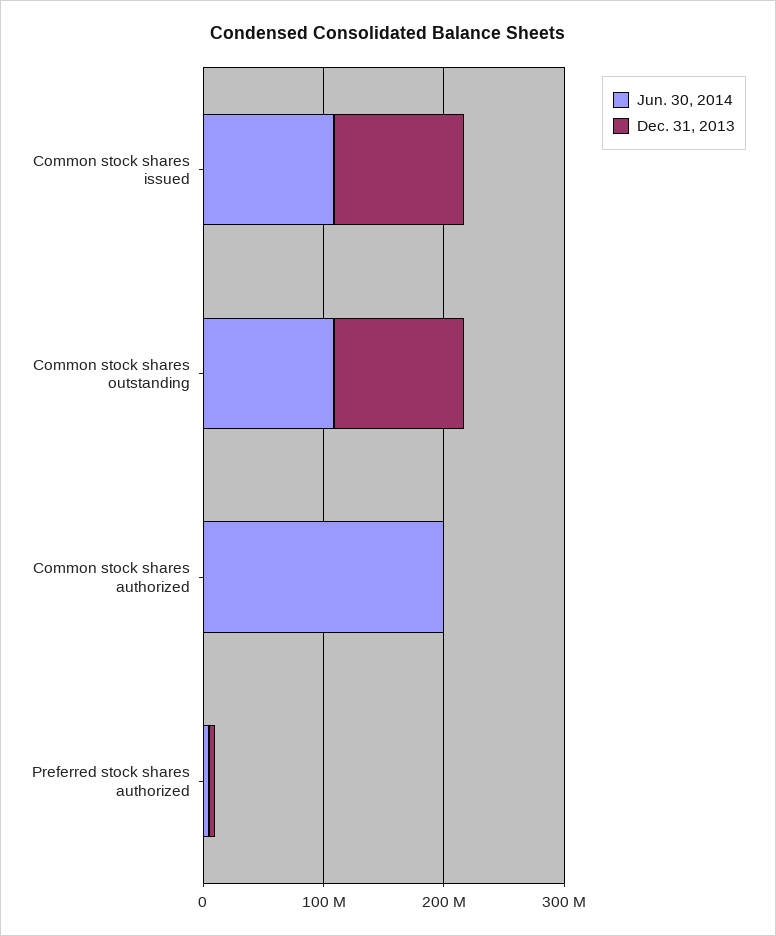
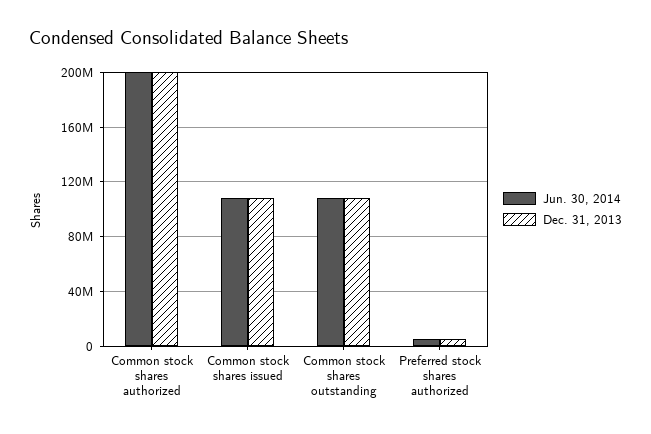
Dec. 31, 2013, Common stock shares authorized: 0 -> 200000000

